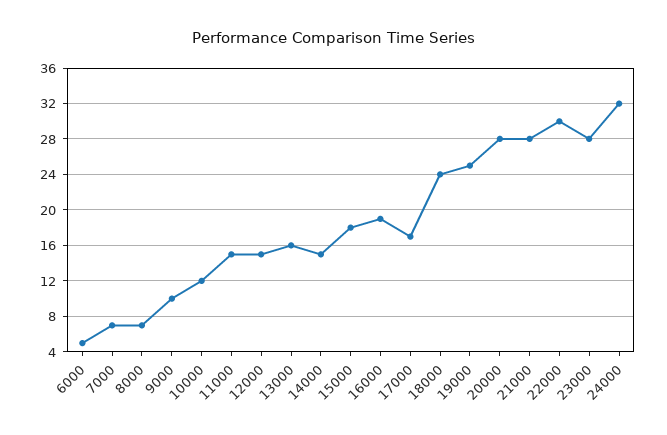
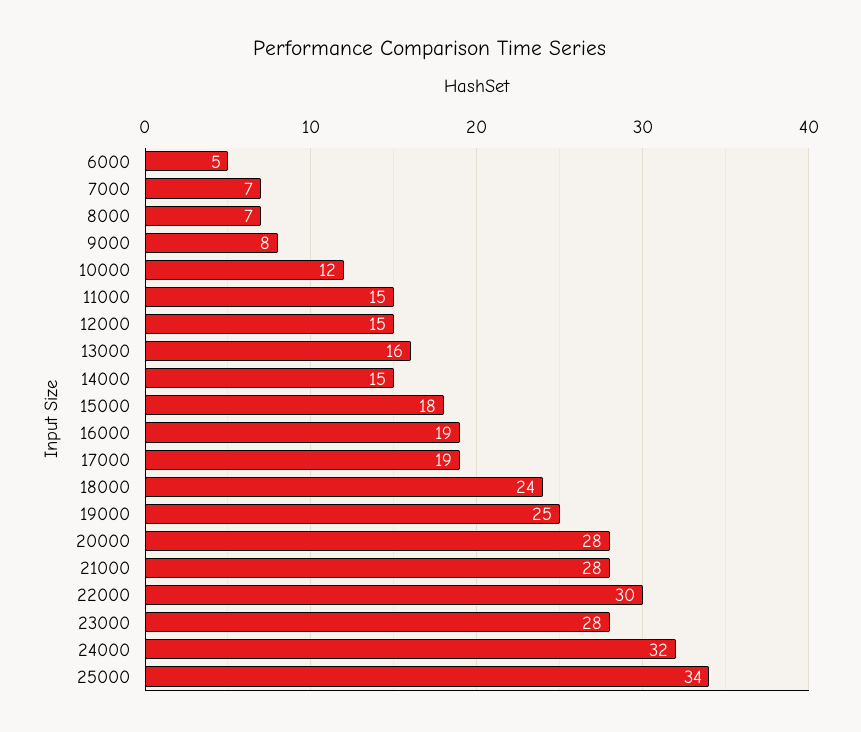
9000: 10 -> 8
17000: 17 -> 19
25000: none -> 34

